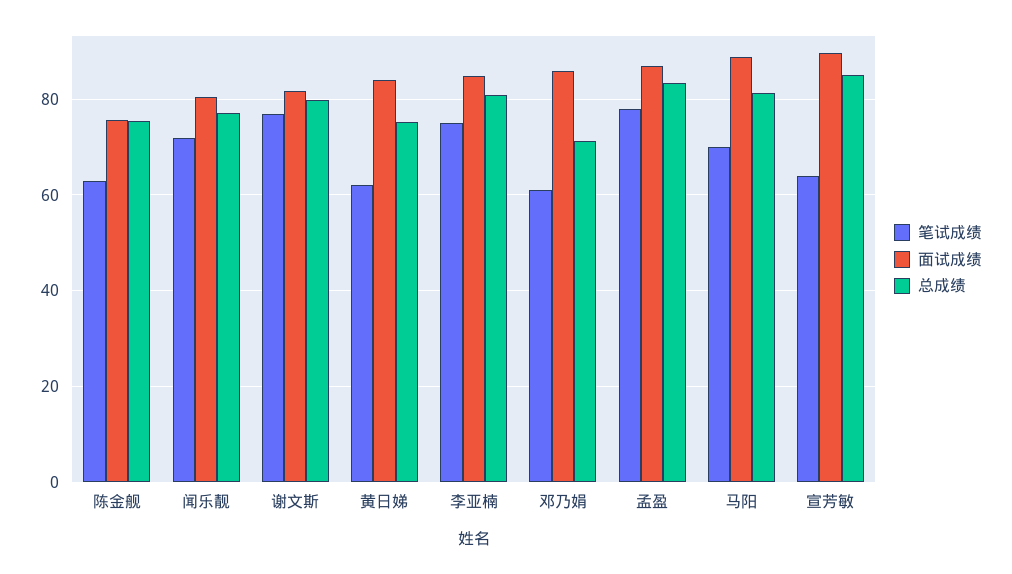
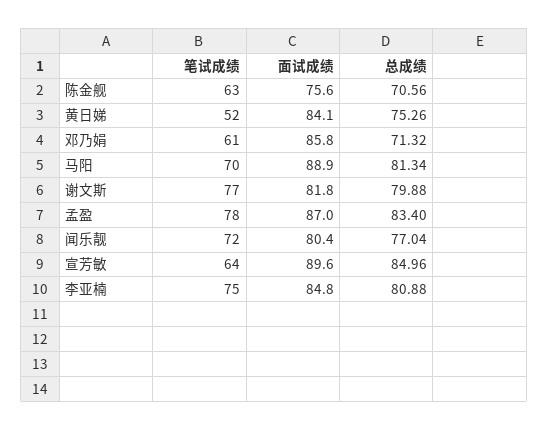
总成绩, 陈金舰: 76 -> 70.56
笔试成绩, 黄日娣: 62 -> 52

